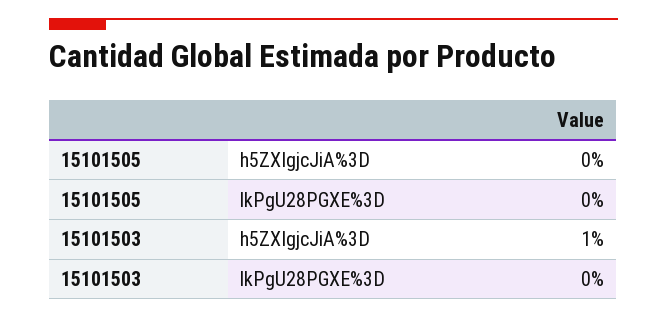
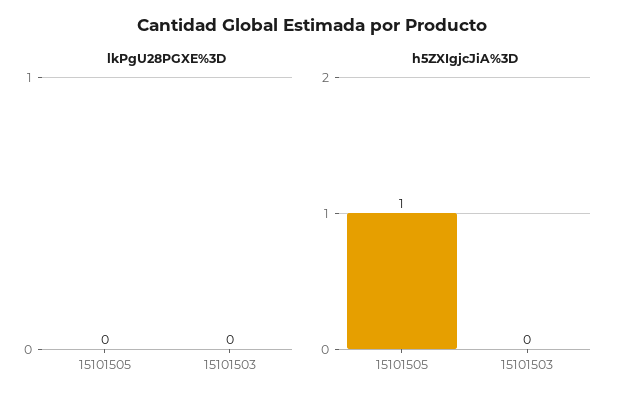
h5ZXIgjcJiA%3D, 15101505: 0 -> 1
h5ZXIgjcJiA%3D, 15101503: 1 -> 0

